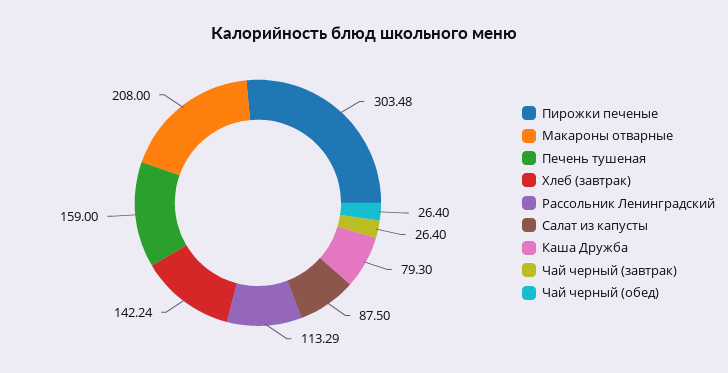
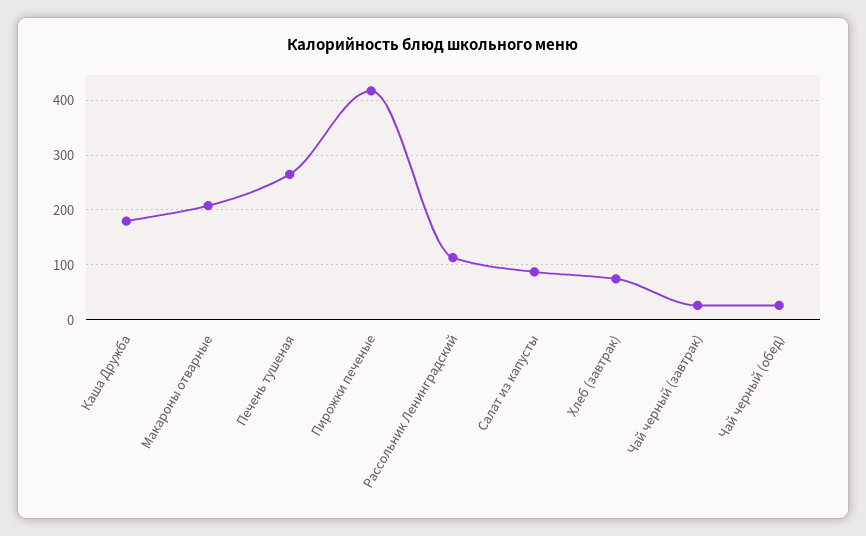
Пирожки печеные: 303.48 -> 420
Печень тушеная: 159 -> 260
Хлеб (завтрак): 142.24 -> 80
Каша Дружба: 79.3 -> 180

